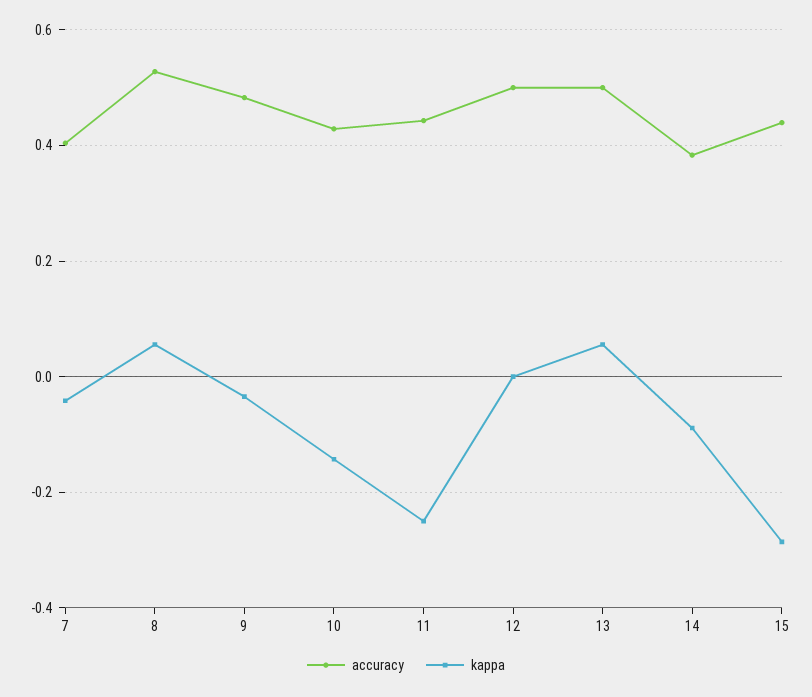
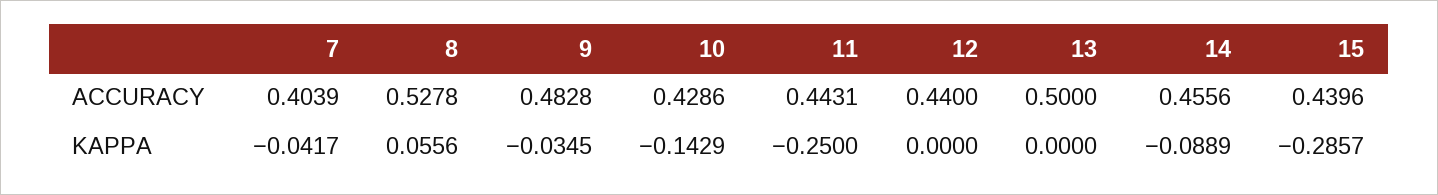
accuracy, 12: 0.5 -> 0.44
kappa, 13: 0.06 -> 0
accuracy, 14: 0.38 -> 0.4556

